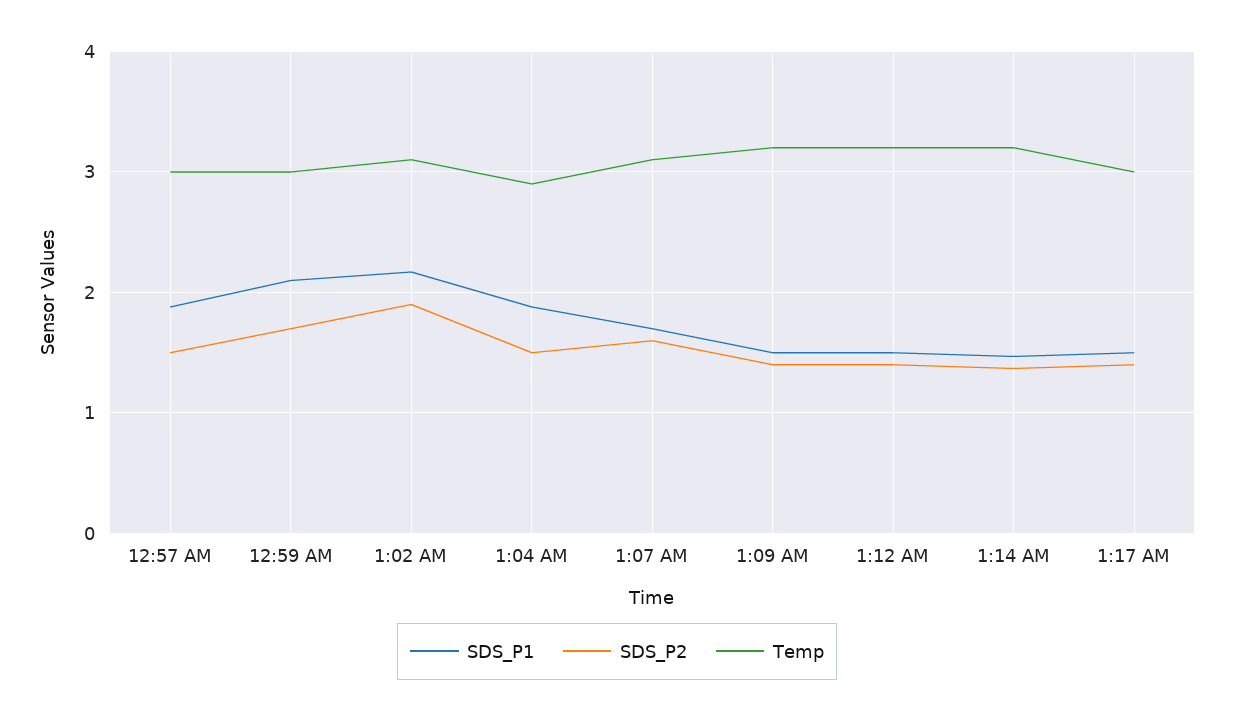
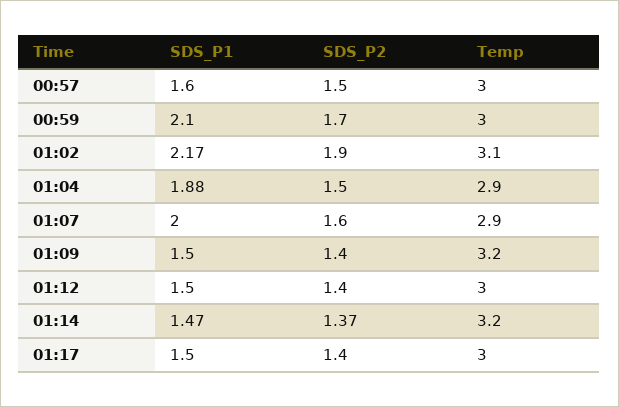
SDS_P1, 12:57 AM: 1.9 -> 1.6
SDS_P1, 1:07 AM: 1.7 -> 2
Temp, 1:07 AM: 3.1 -> 2.9
Temp, 1:12 AM: 3.2 -> 3

